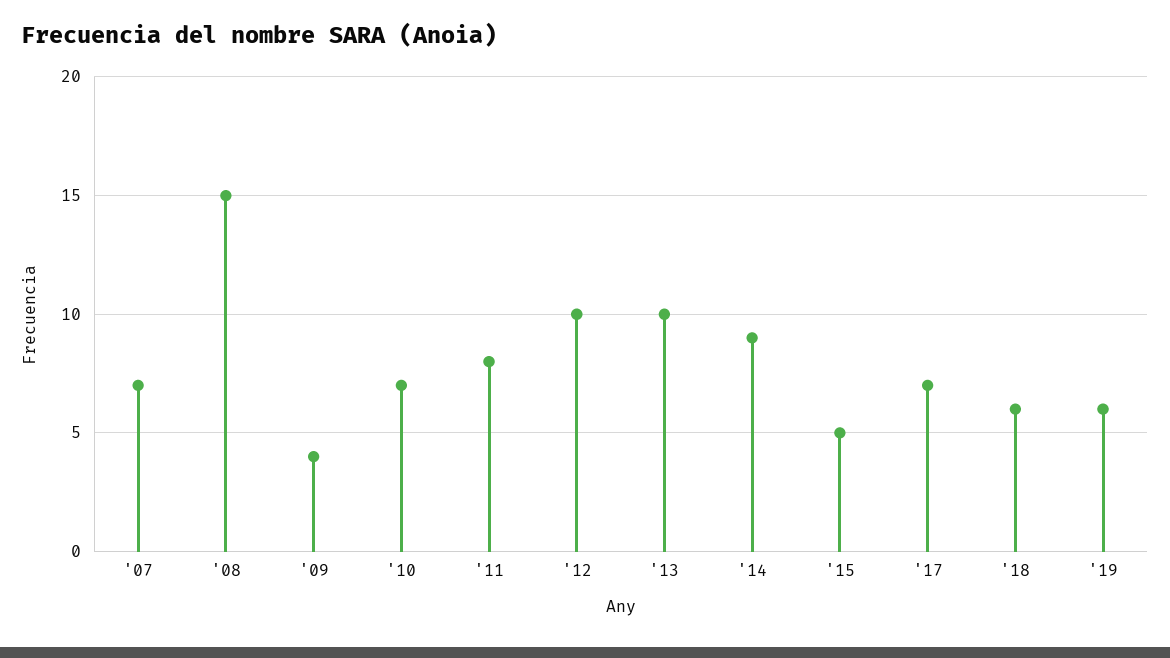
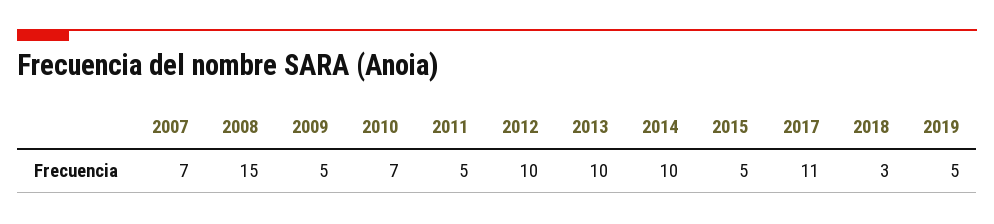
'09: 4 -> 5
'11: 8 -> 5
'14: 9 -> 10
'17: 7 -> 11
'18: 6 -> 3
'19: 6 -> 5

